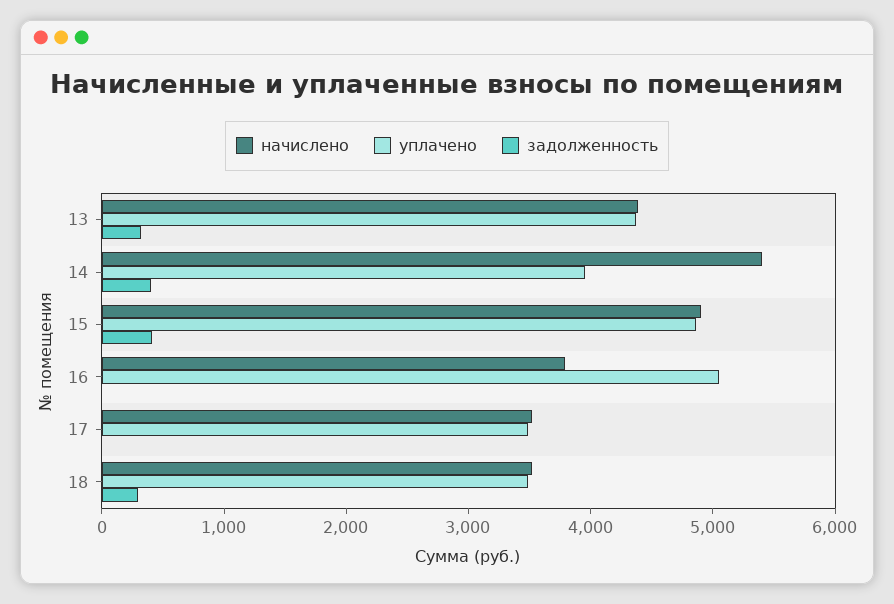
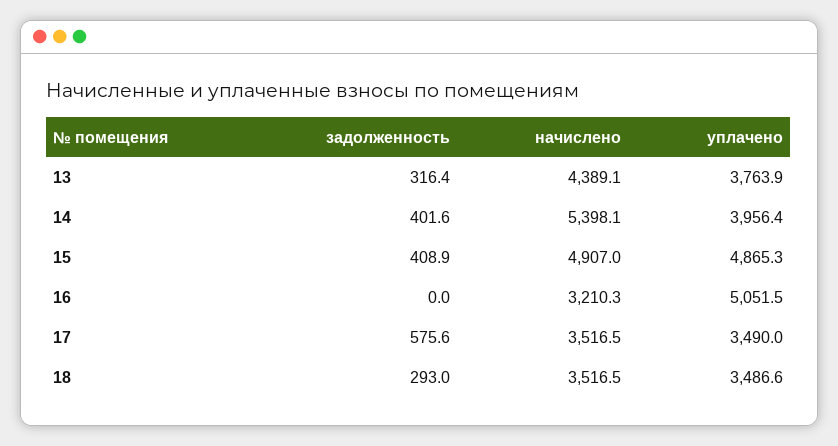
уплачено, 13: 4400 -> 3763.9
начислено, 16: 3800 -> 3210.3
задолженность, 17: 0 -> 575.6

